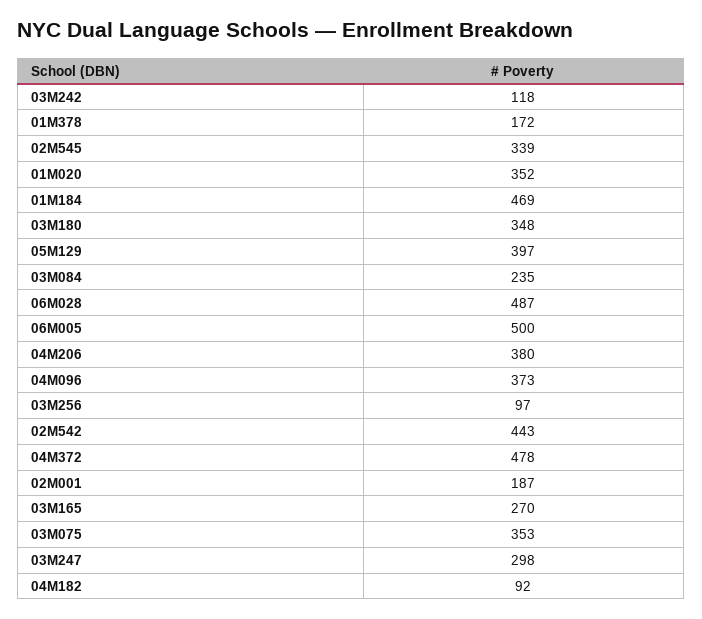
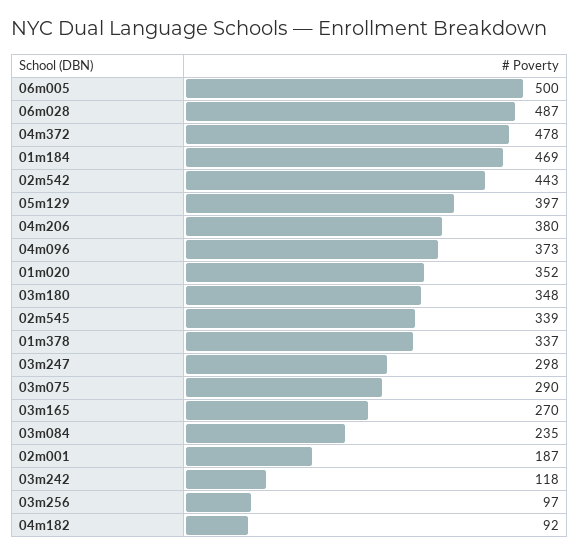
01M378: 172 -> 337
03M075: 353 -> 290

